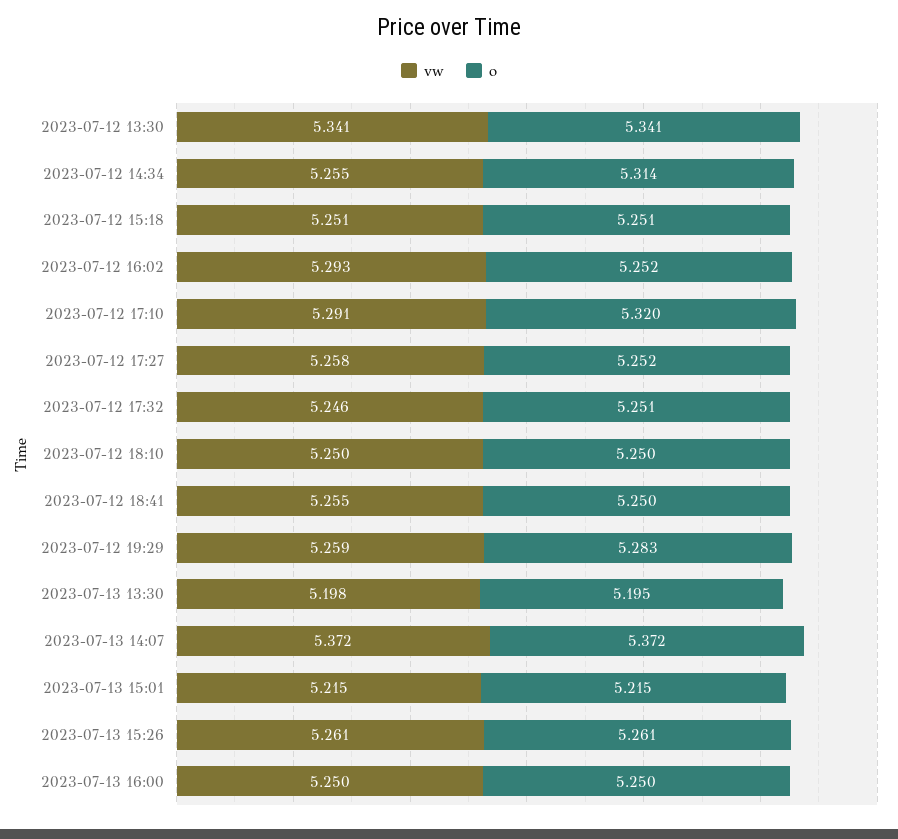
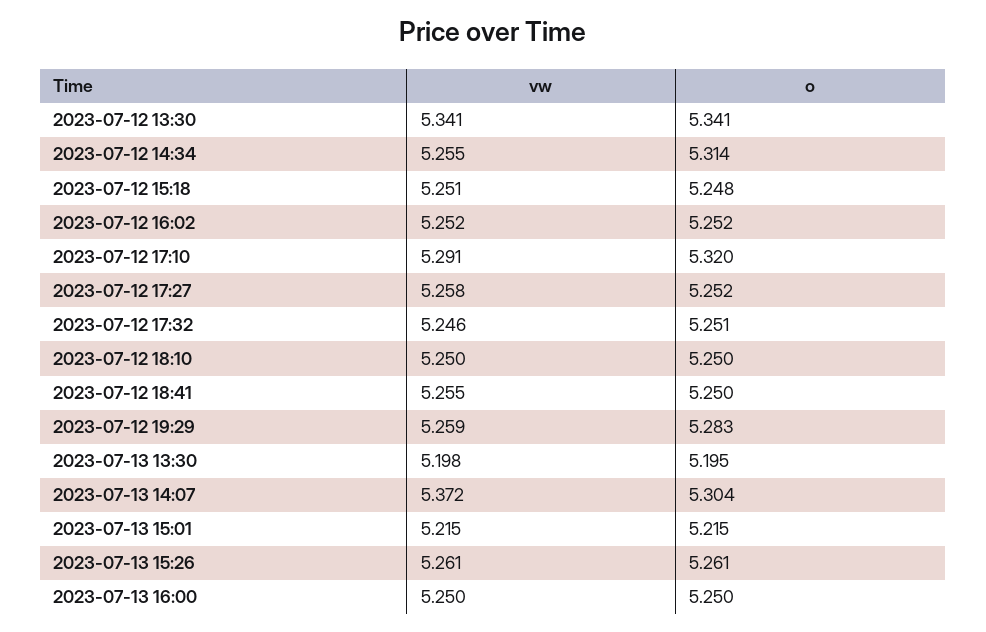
o, 2023-07-12 15:18: 5.251 -> 5.248
vw, 2023-07-12 16:02: 5.293 -> 5.252
o, 2023-07-13 14:07: 5.372 -> 5.304

